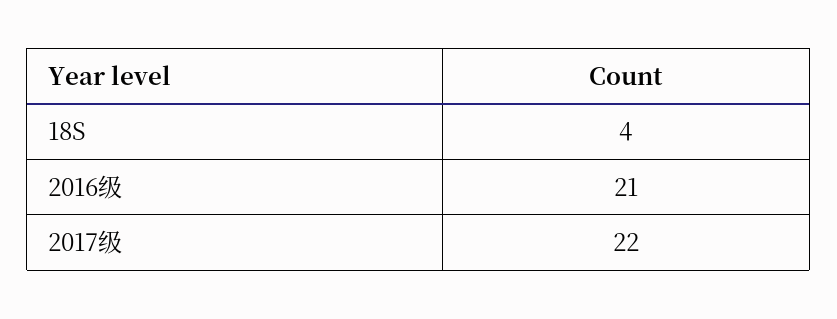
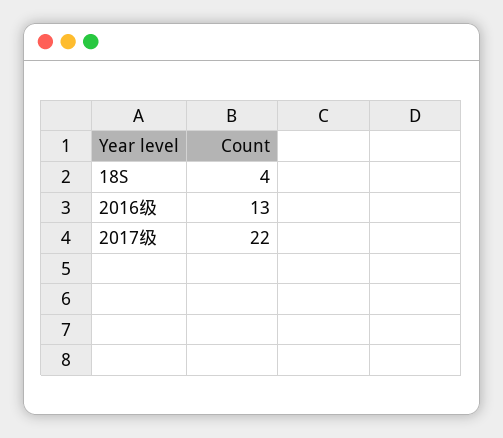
2016级: 21 -> 13

